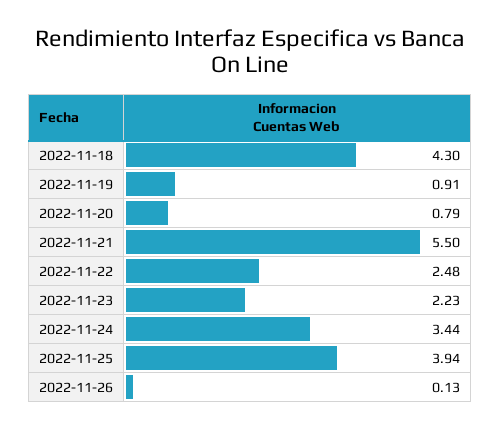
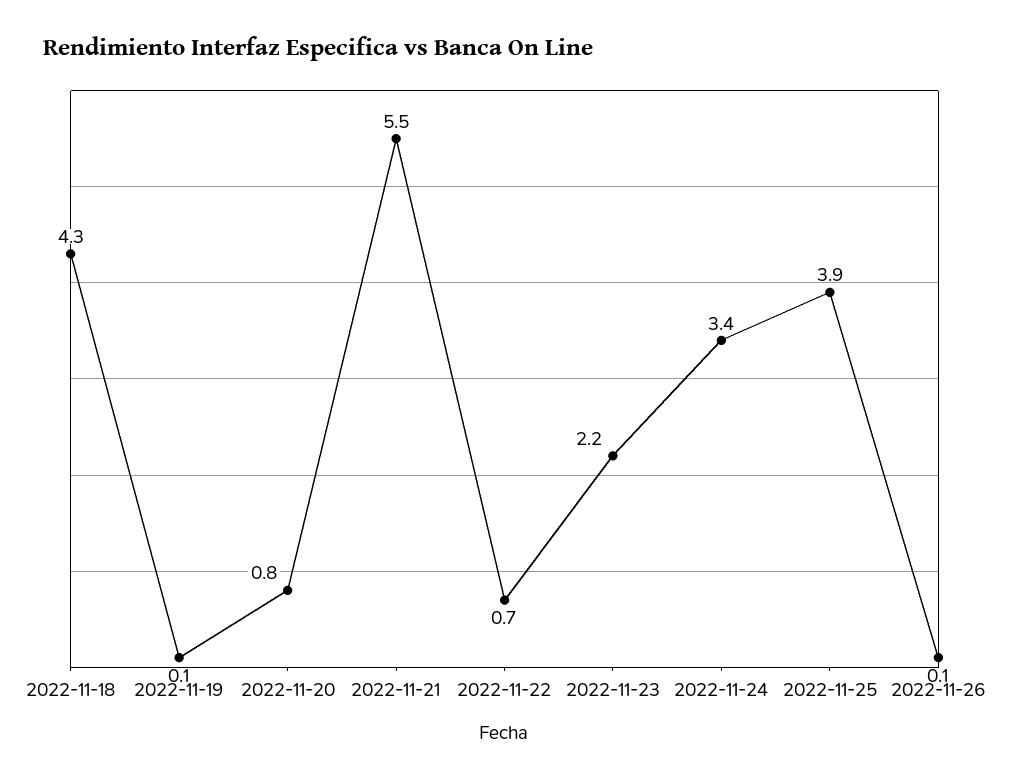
2022-11-19: 0.91 -> 0.1
2022-11-22: 2.48 -> 0.7

